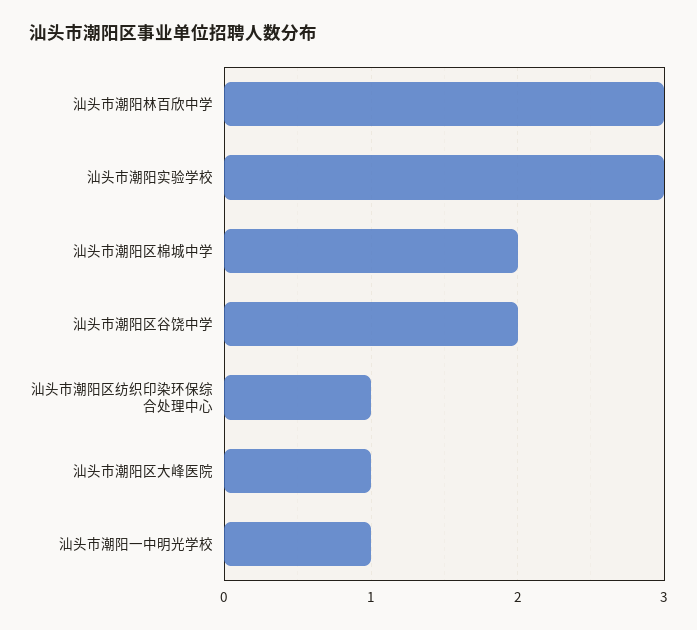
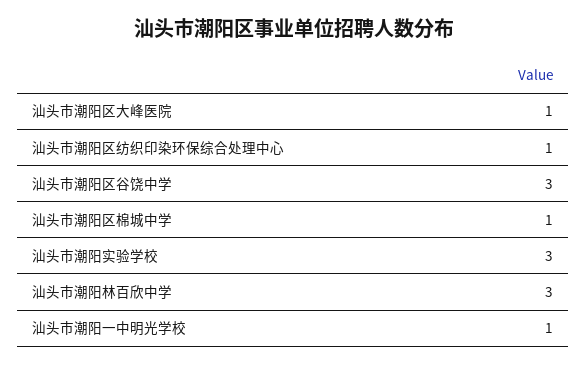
汕头市潮阳区棉城中学: 2 -> 1
汕头市潮阳区谷饶中学: 2 -> 3

